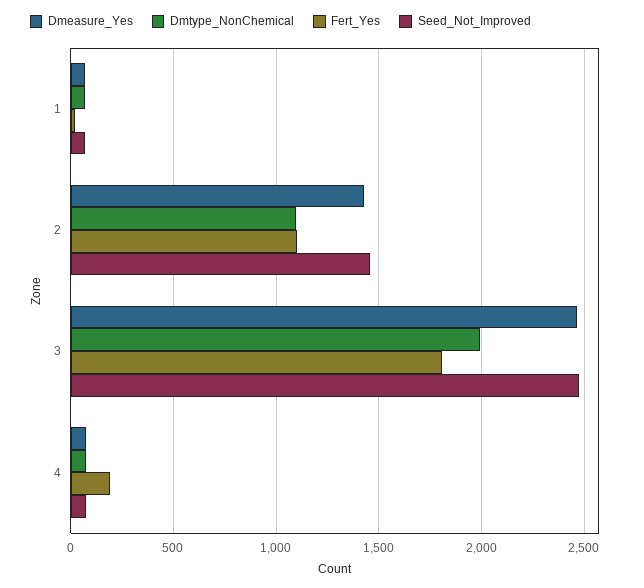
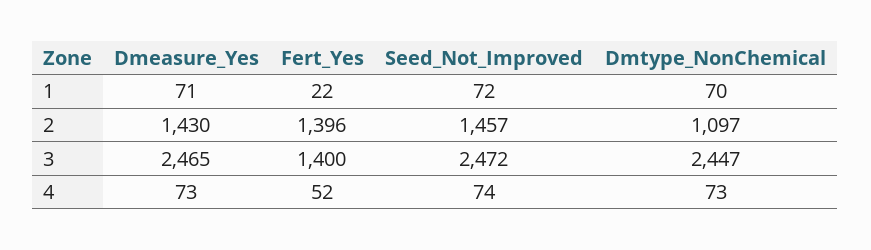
Fert_Yes, 2: 1100 -> 1396
Dmtype_NonChemical, 3: 2000 -> 2447
Fert_Yes, 3: 1800 -> 1400
Fert_Yes, 4: 200 -> 52

